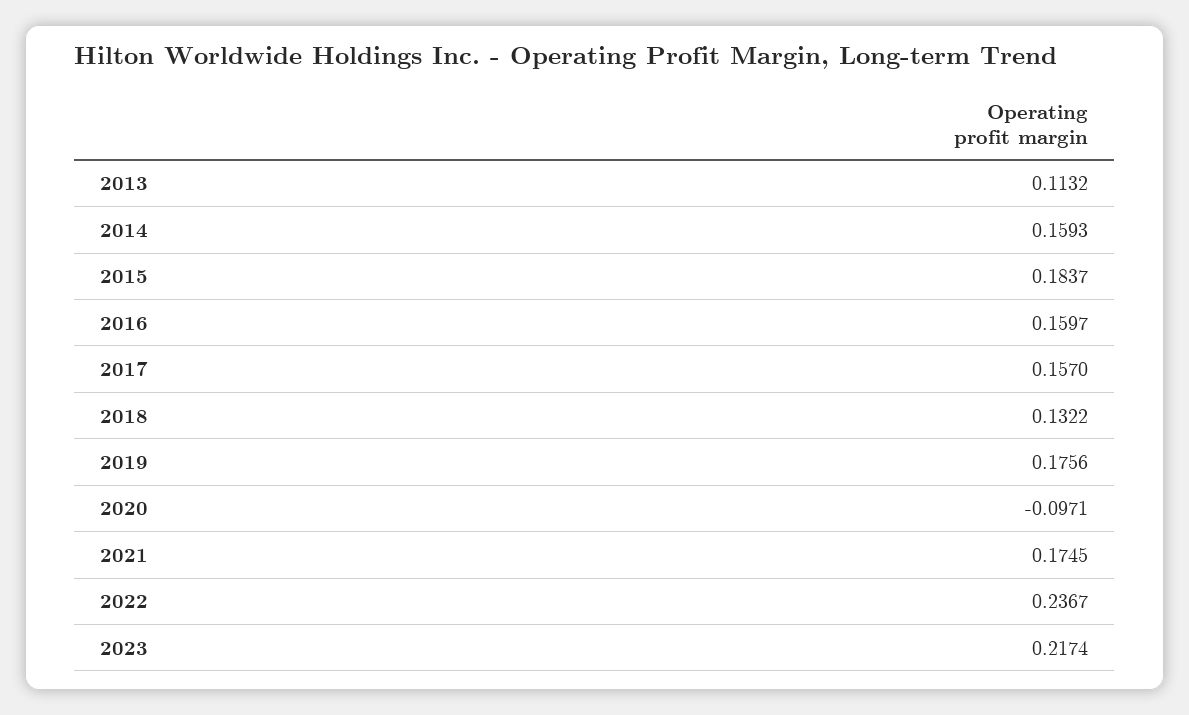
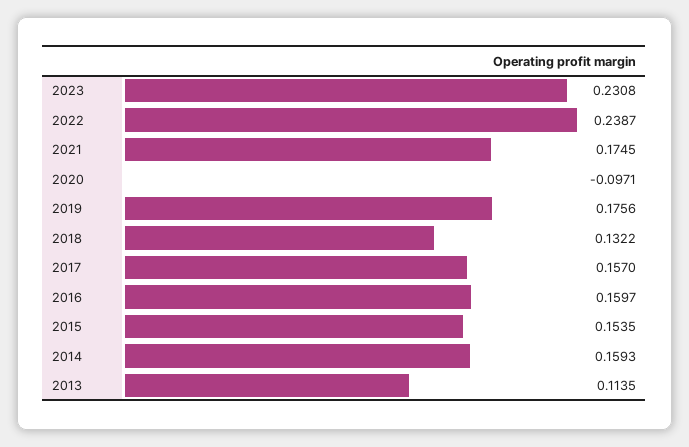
2013: 0.1132 -> 0.1135
2015: 0.1837 -> 0.1535
2022: 0.2367 -> 0.2387
2023: 0.2174 -> 0.2308

